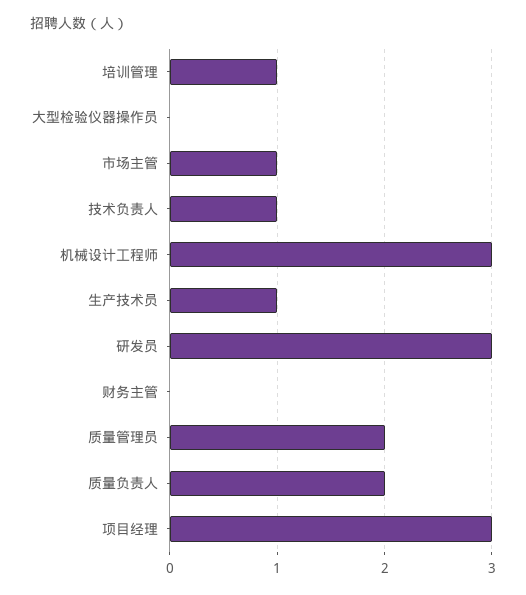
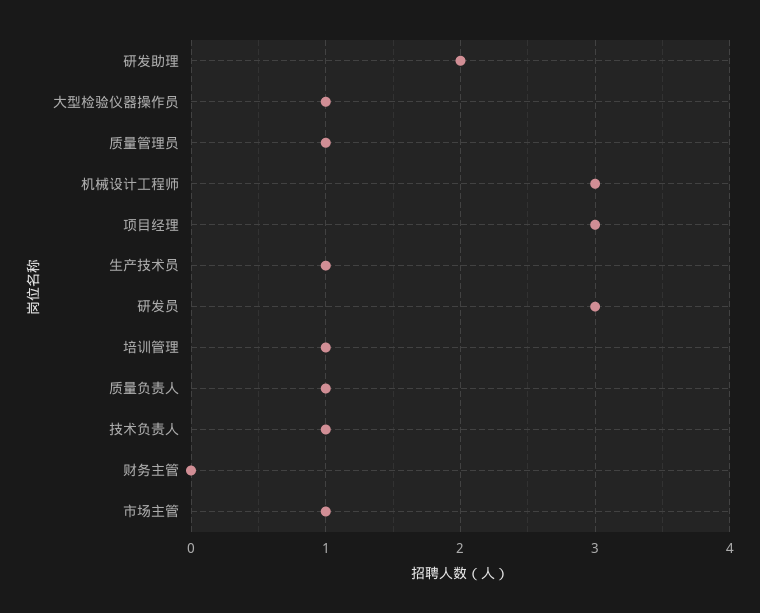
大型检验仪器操作员: 0 -> 1
质量管理员: 2 -> 1
质量负责人: 2 -> 1
研发助理: none -> 2

